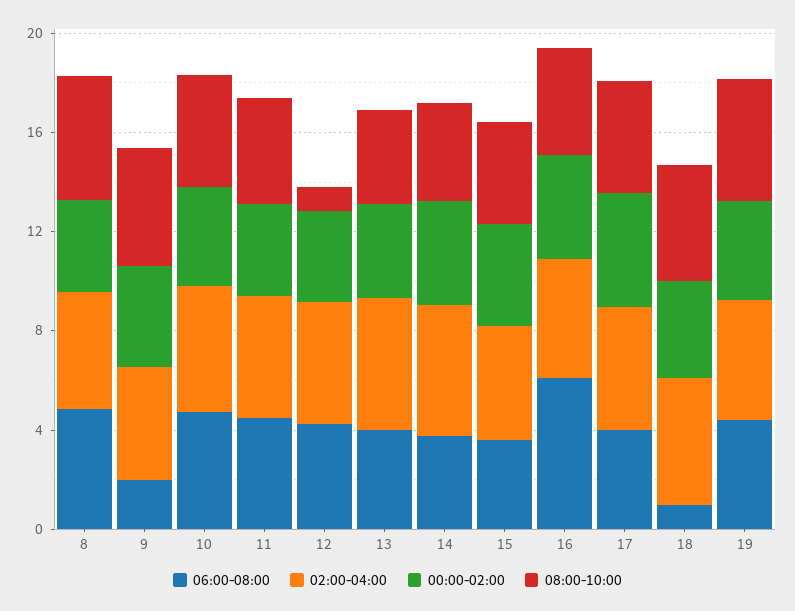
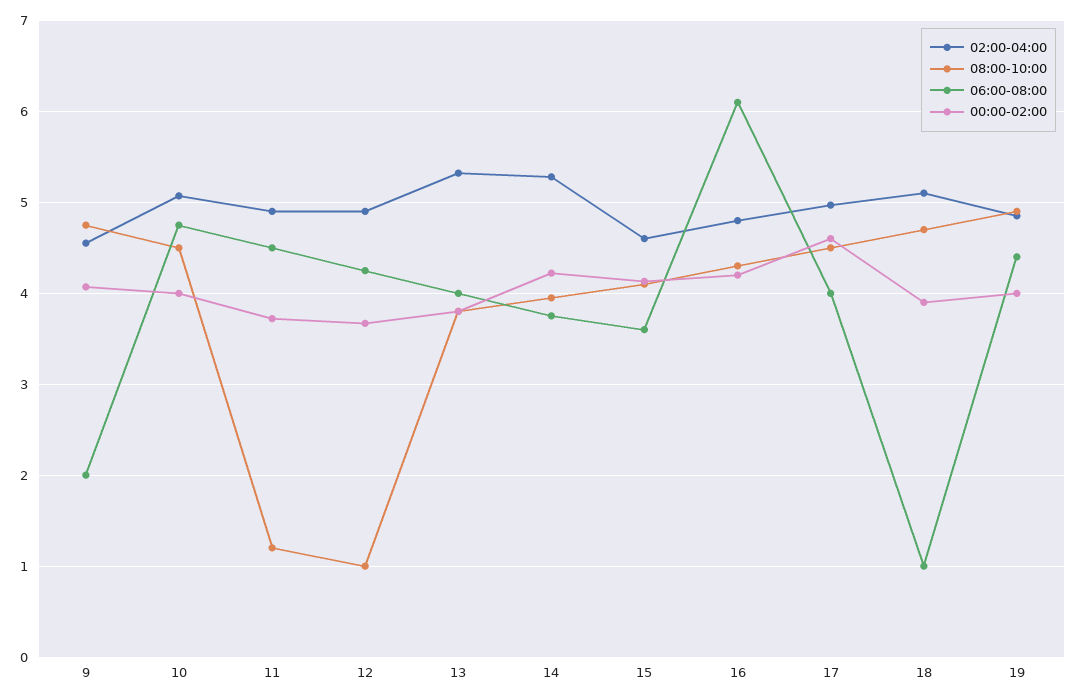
06:00-08:00, 8: 5 -> none
02:00-04:00, 8: 5 -> none
00:00-02:00, 8: 4 -> none
08:00-10:00, 8: 5 -> none
08:00-10:00, 11: 4 -> 1.2

